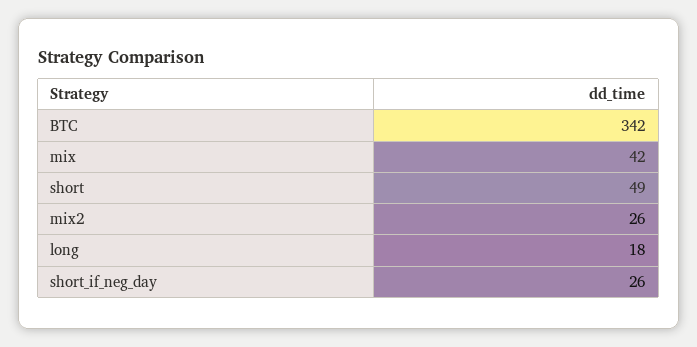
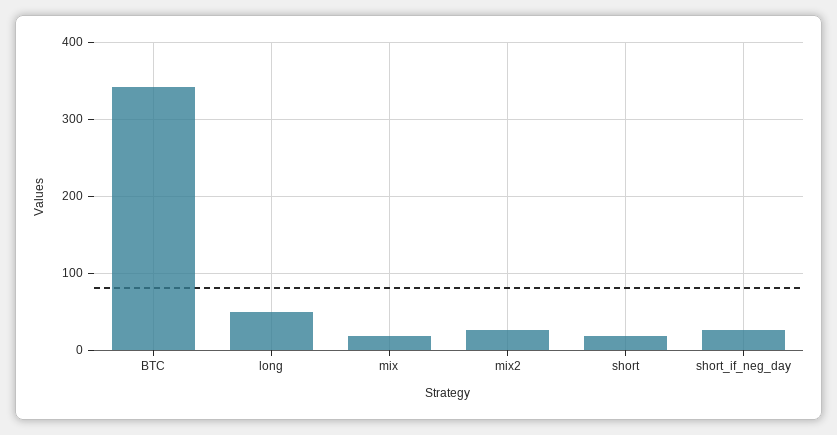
mix: 42 -> 20
short: 49 -> 20
long: 18 -> 50

